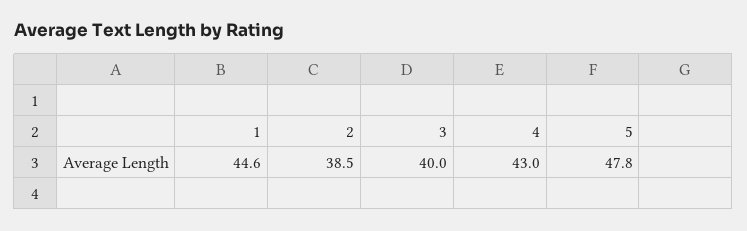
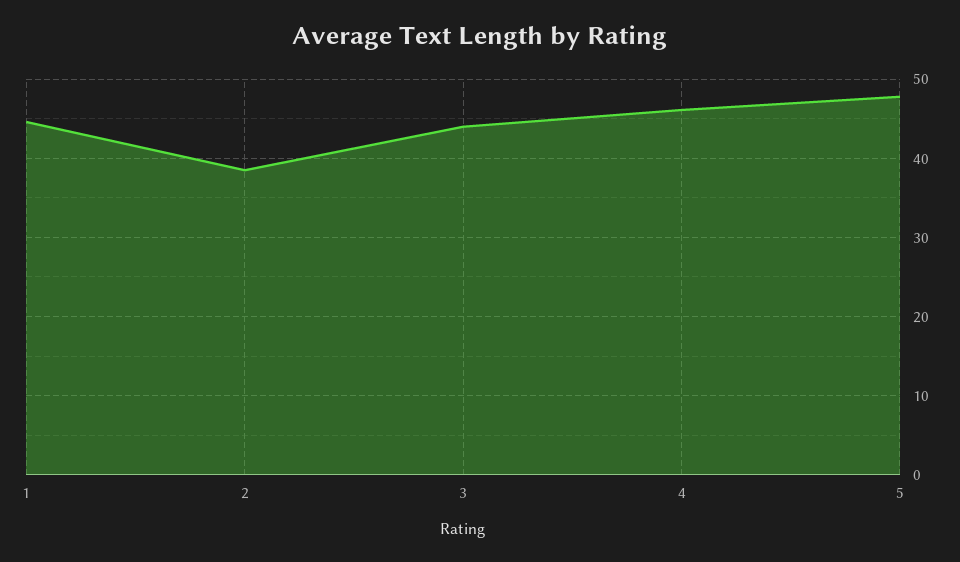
3: 40 -> 44
4: 43 -> 46

